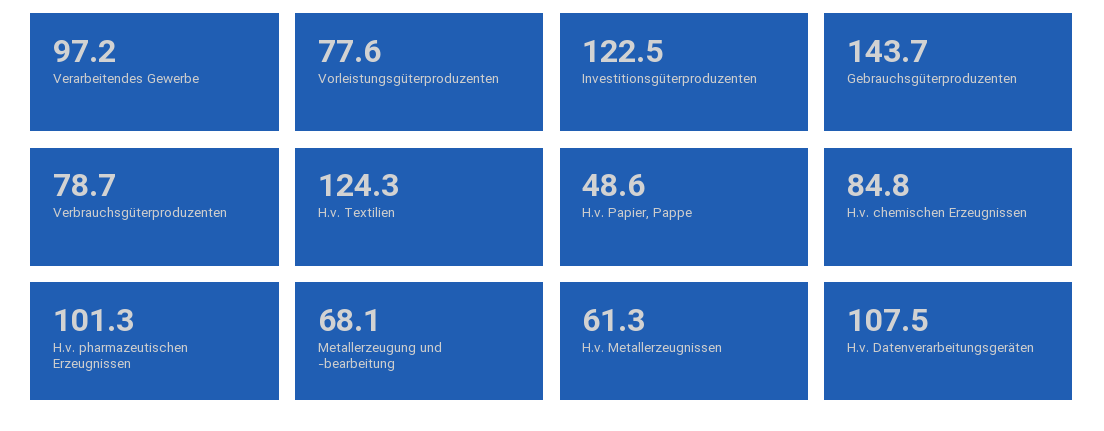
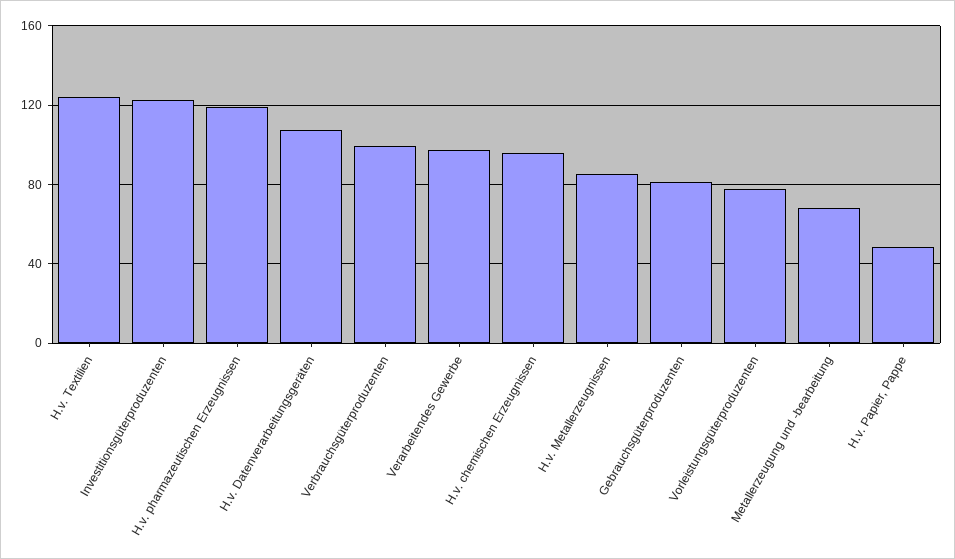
Gebrauchsgüterproduzenten: 143.7 -> 80
Verbrauchsgüterproduzenten: 78.7 -> 100
H.v. chemischen Erzeugnissen: 84.8 -> 95
H.v. pharmazeutischen Erzeugnissen: 101.3 -> 120
H.v. Metallerzeugnissen: 61.3 -> 85

